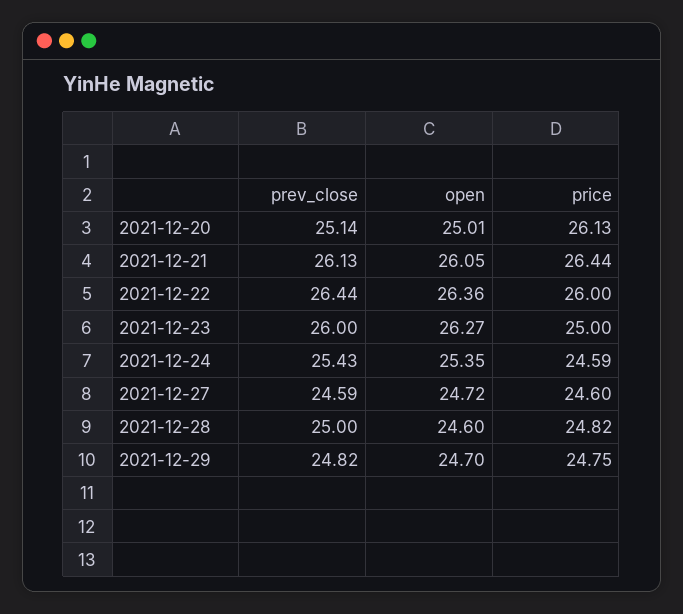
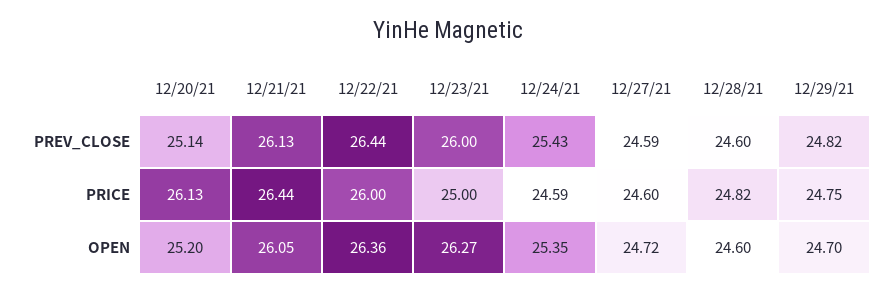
open, 2021-12-20: 25.01 -> 25.2
prev_close, 2021-12-28: 25 -> 24.6

